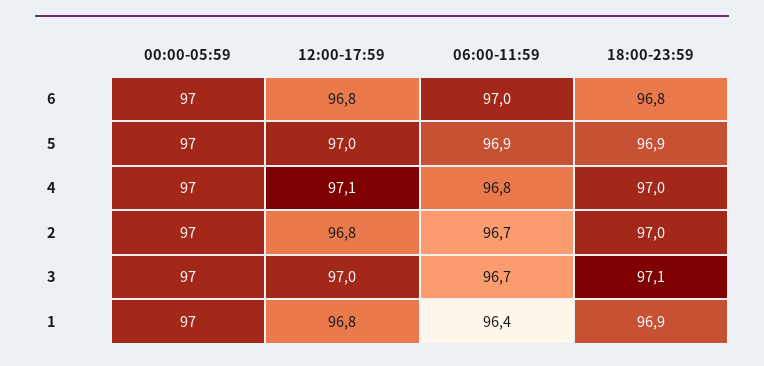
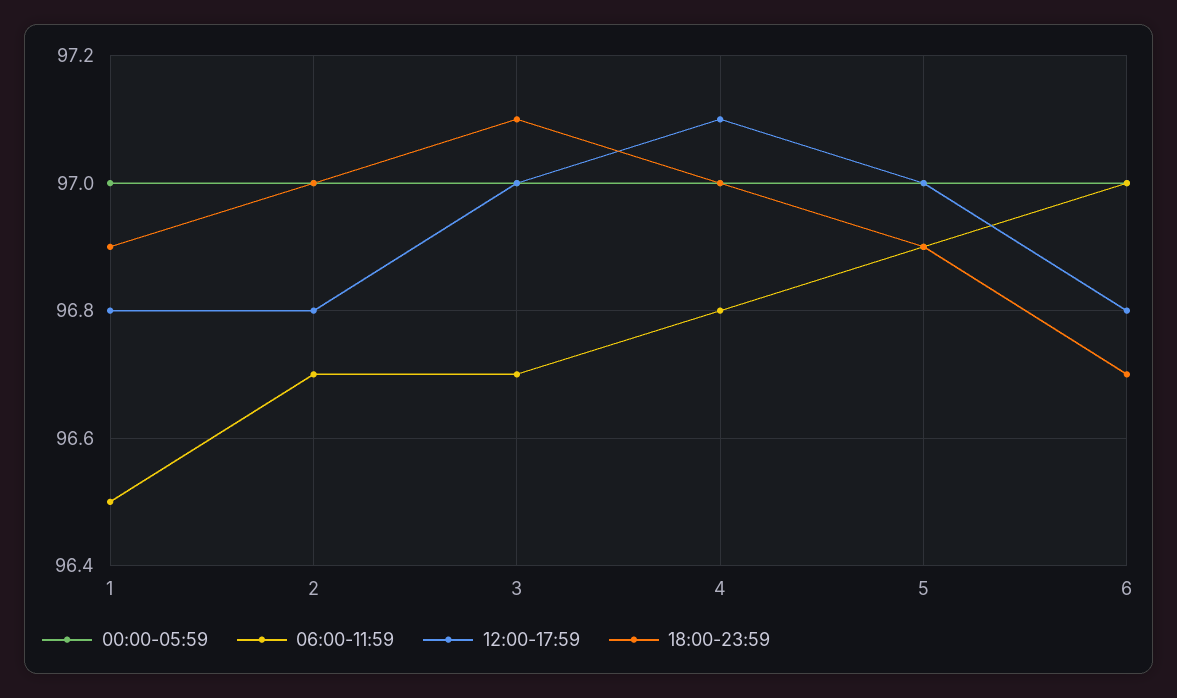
18:00-23:59, 6: 96.8 -> 96.7
06:00-11:59, 1: 96.4 -> 96.5

